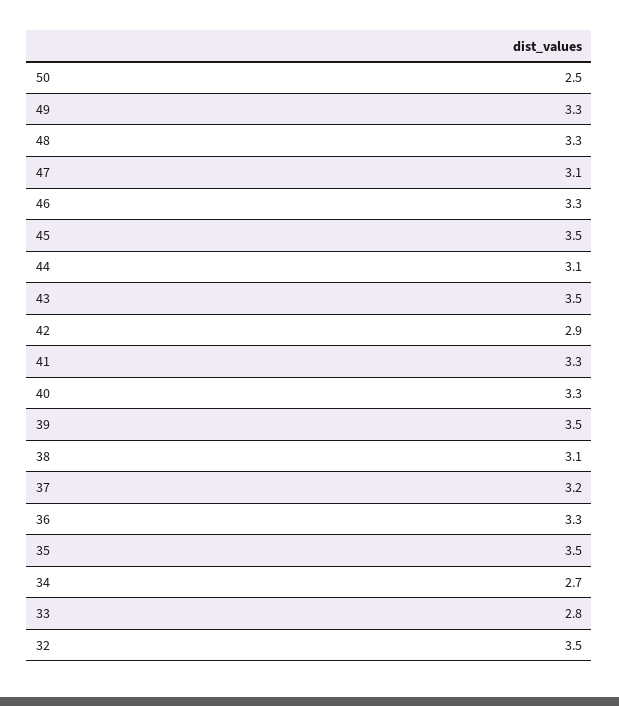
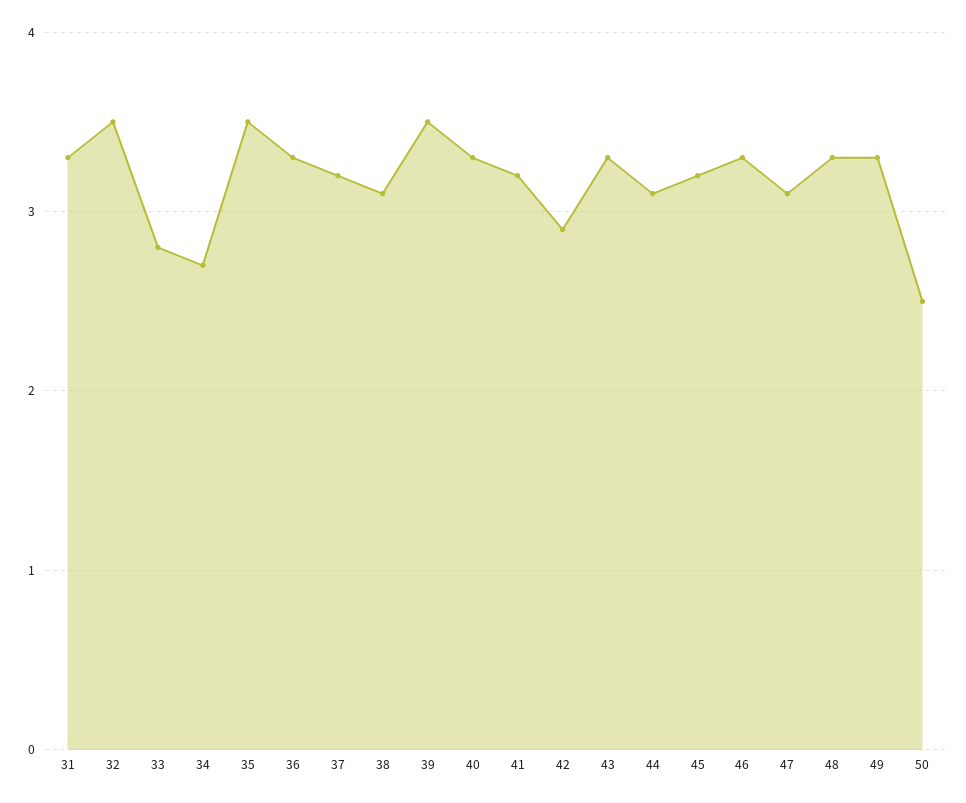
45: 3.5 -> 3.2
43: 3.5 -> 3.3
41: 3.3 -> 3.2
31: none -> 3.3

